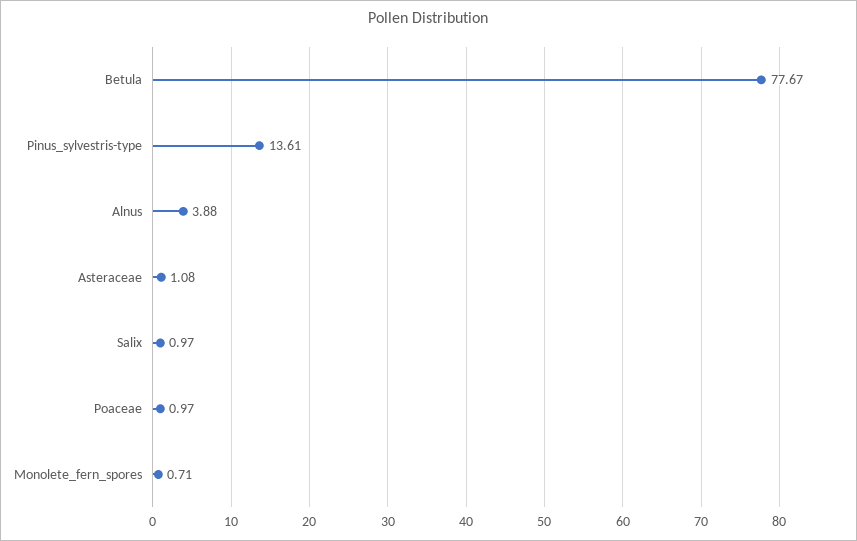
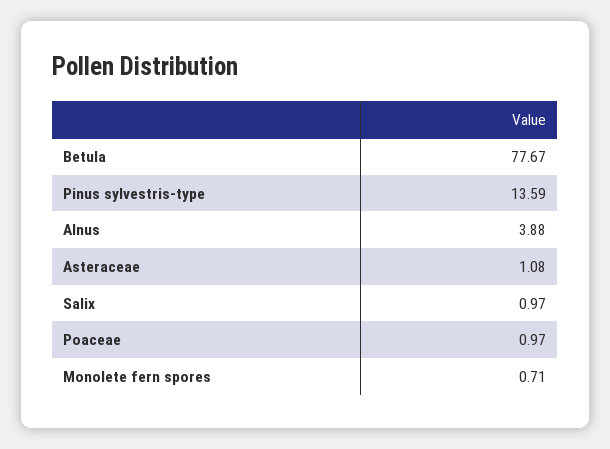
Pinus_sylvestris-type: 13.61 -> 13.59

